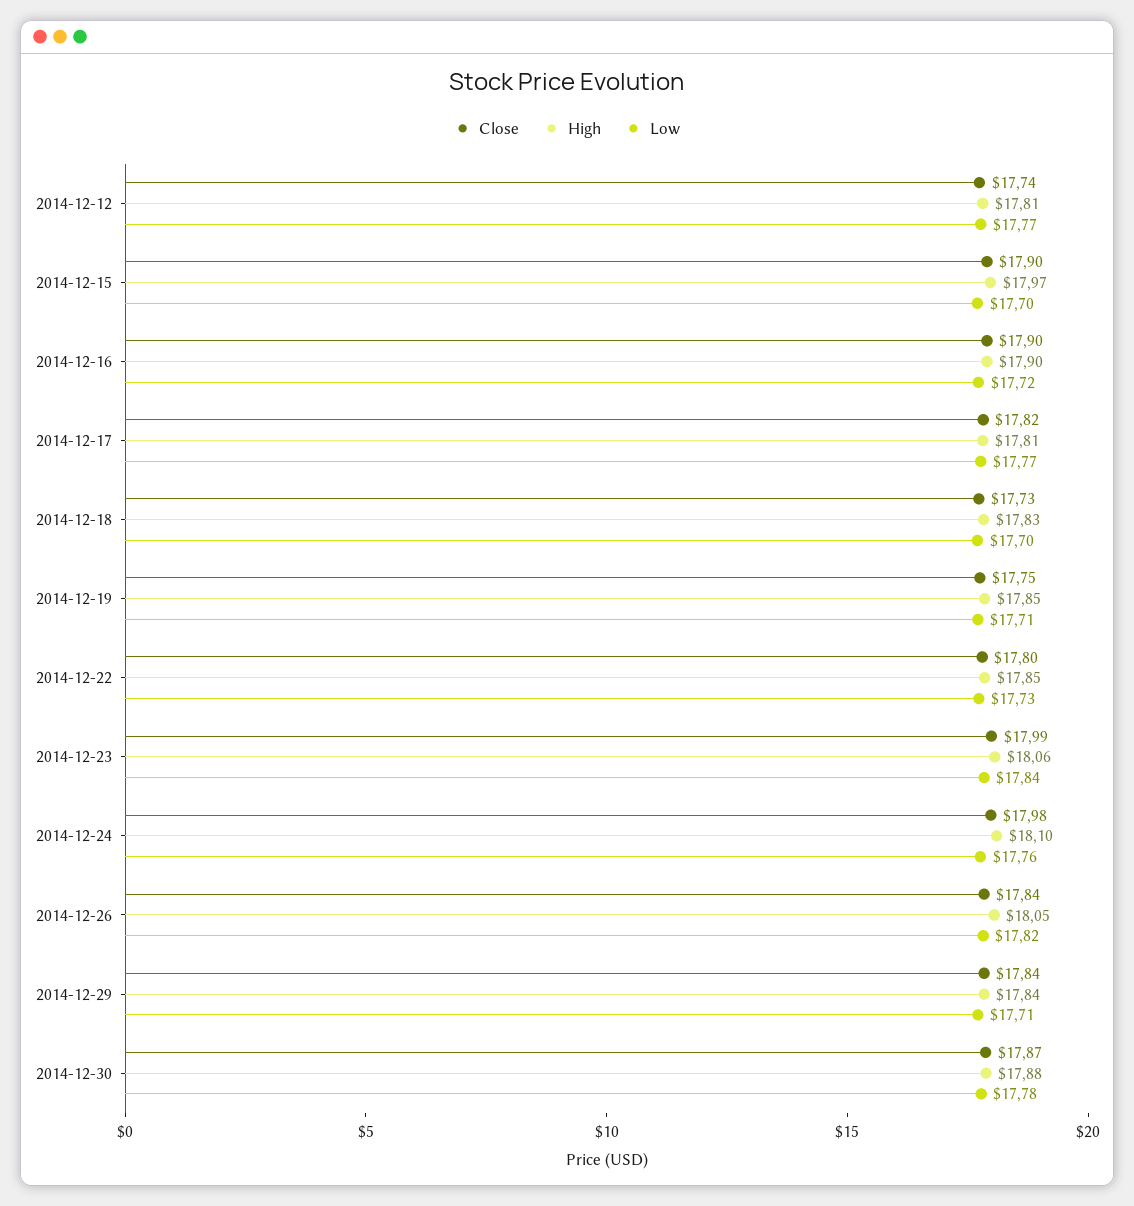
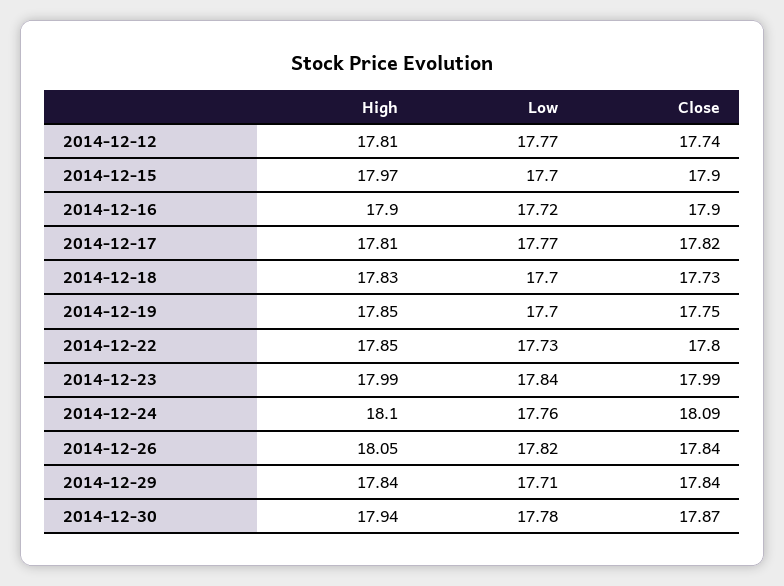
Low, 2014-12-19: 17.71 -> 17.7
High, 2014-12-23: 18.06 -> 17.99
Close, 2014-12-24: 17.98 -> 18.09
High, 2014-12-30: 17.88 -> 17.94

